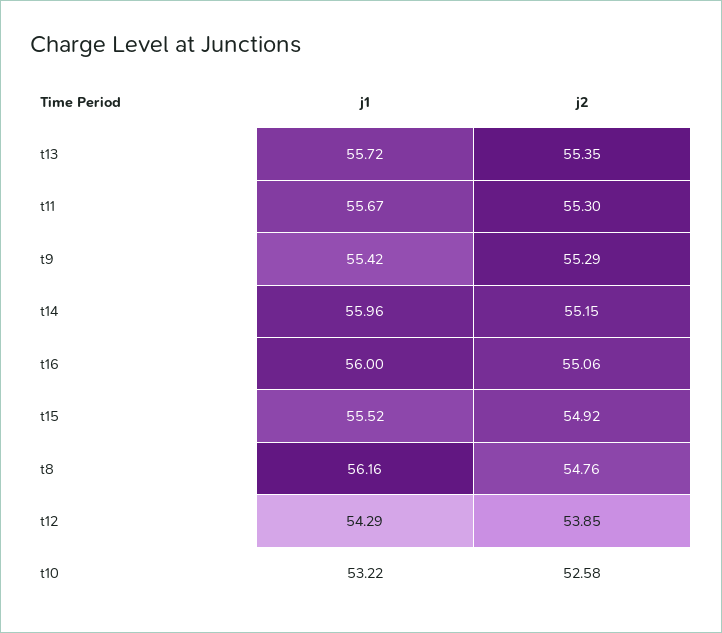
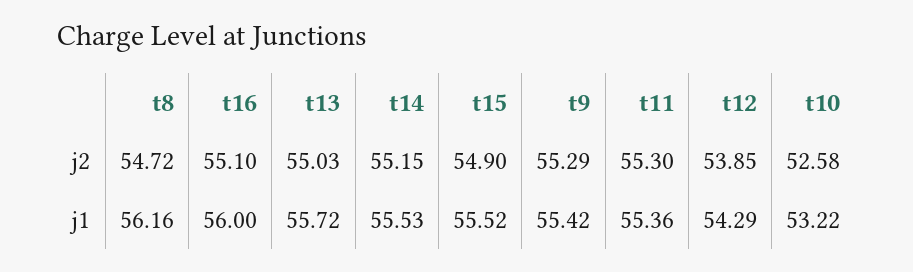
j2, t13: 55.35 -> 55.03
j1, t11: 55.67 -> 55.36
j1, t14: 55.96 -> 55.53
j2, t16: 55.06 -> 55.1
j2, t15: 54.92 -> 54.9
j2, t8: 54.76 -> 54.72

